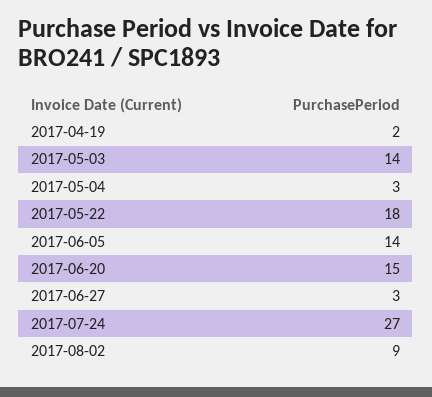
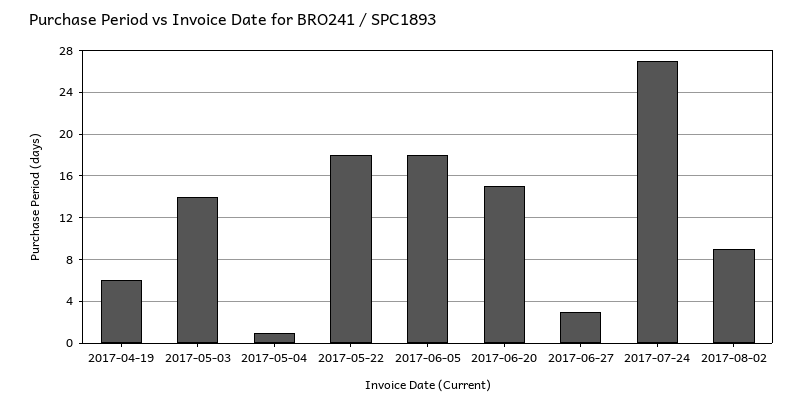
2017-04-19: 2 -> 6
2017-05-04: 3 -> 1
2017-06-05: 14 -> 18

